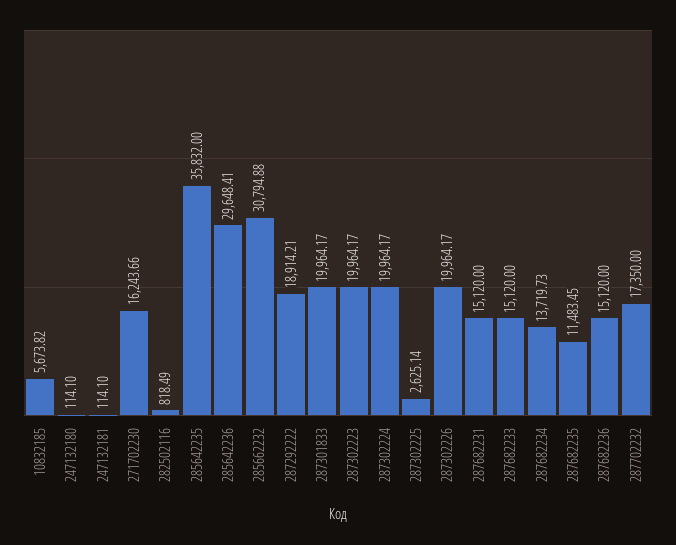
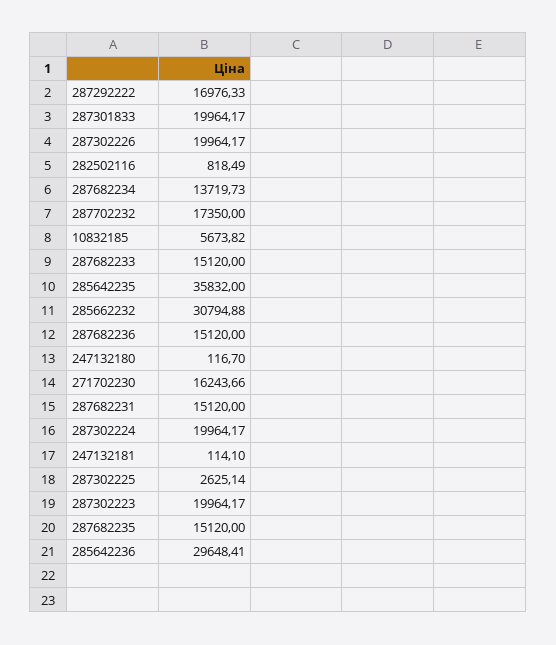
247132180: 114.1 -> 116.7
287292222: 18914.21 -> 16976.33
287682235: 11483.45 -> 15120

